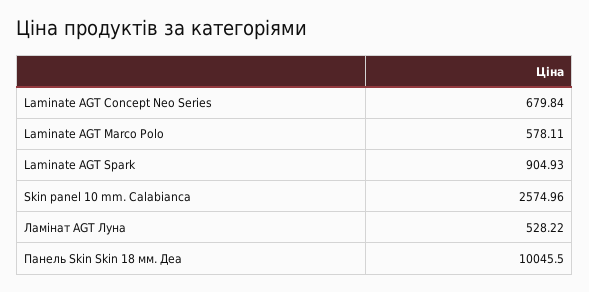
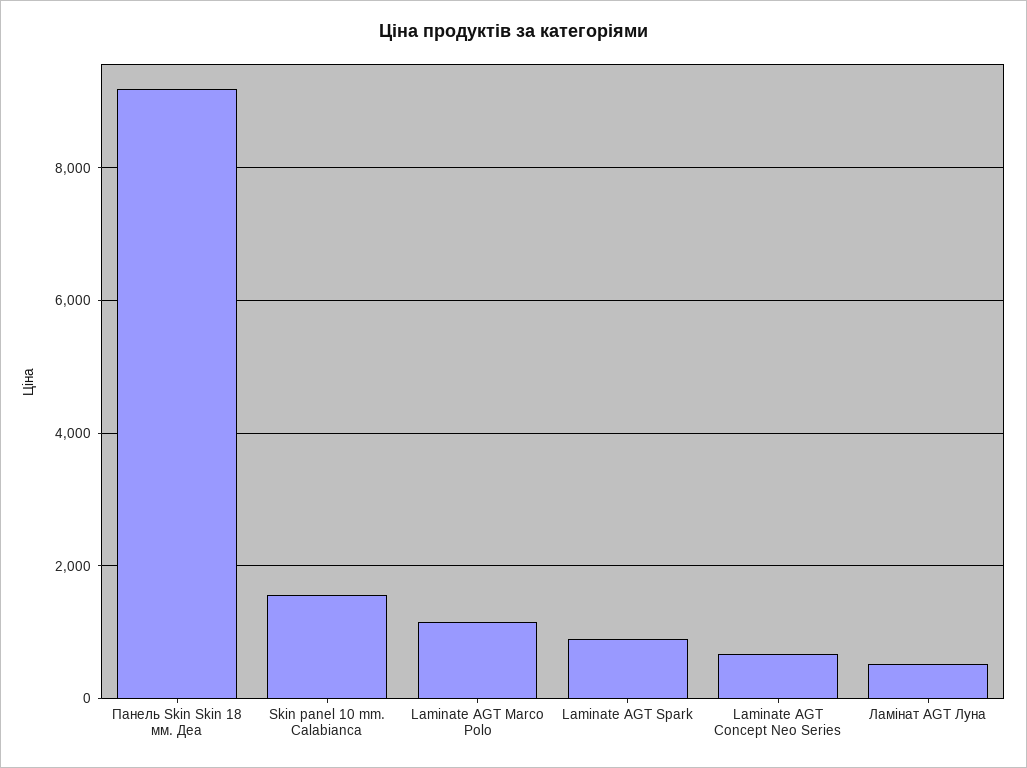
Laminate AGT Marco Polo: 578.11 -> 1200
Skin panel 10 mm. Calabianca: 2574.96 -> 1600
Панель Skin Skin 18 мм. Деа: 10045.5 -> 9200

